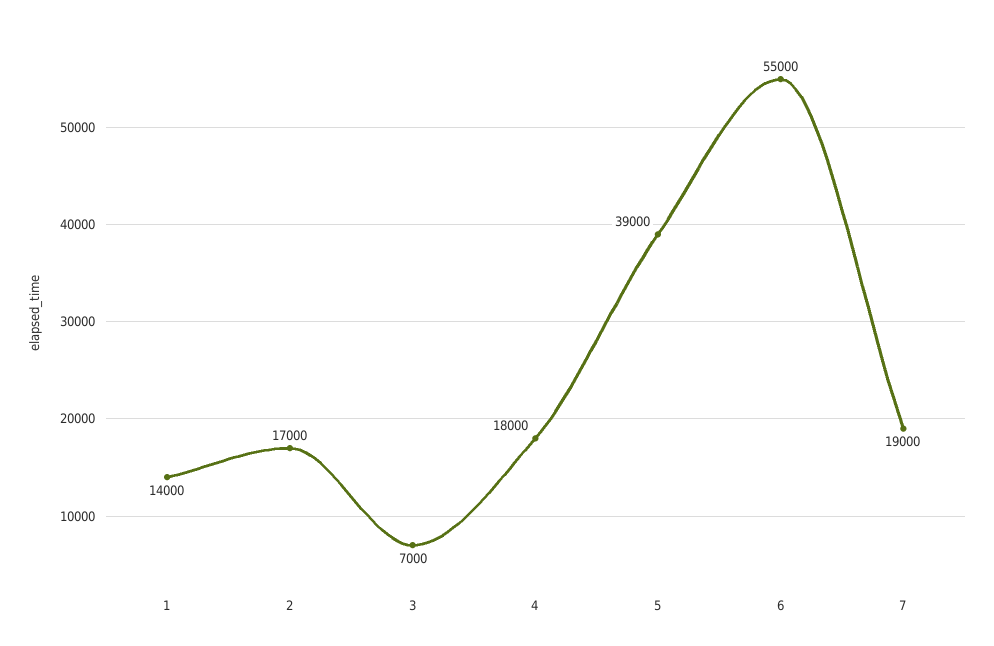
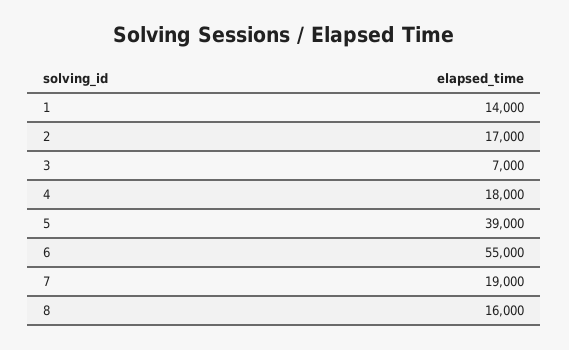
8: none -> 16000

